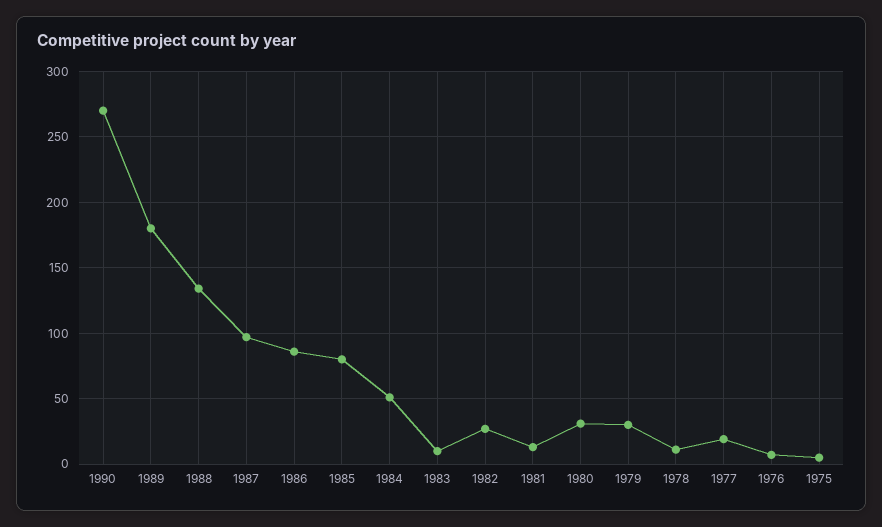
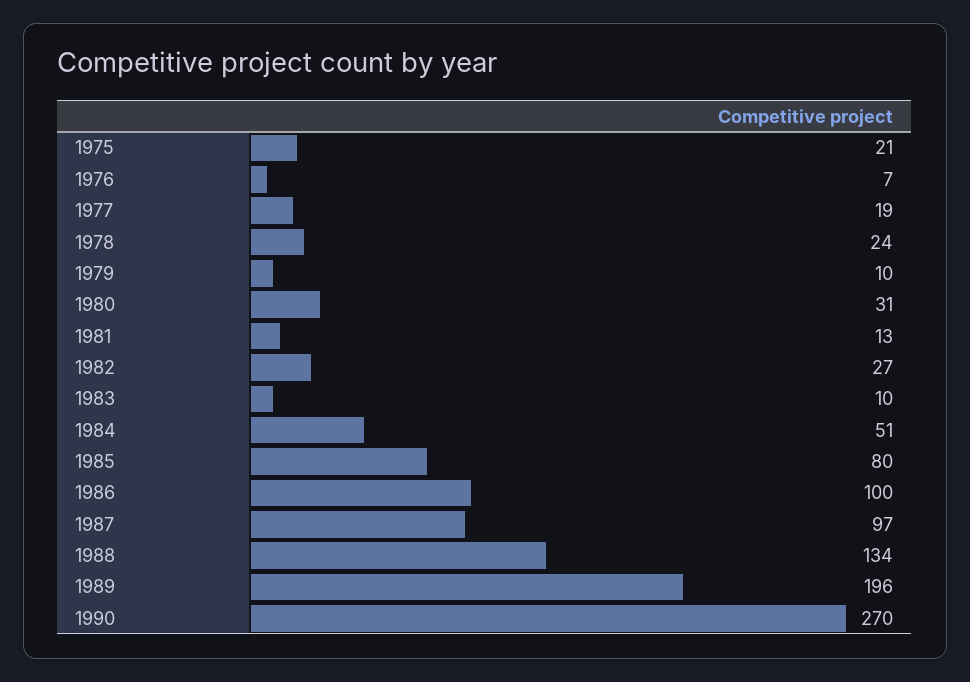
1989: 180 -> 196
1986: 85 -> 100
1979: 30 -> 10
1978: 10 -> 24
1975: 5 -> 21

